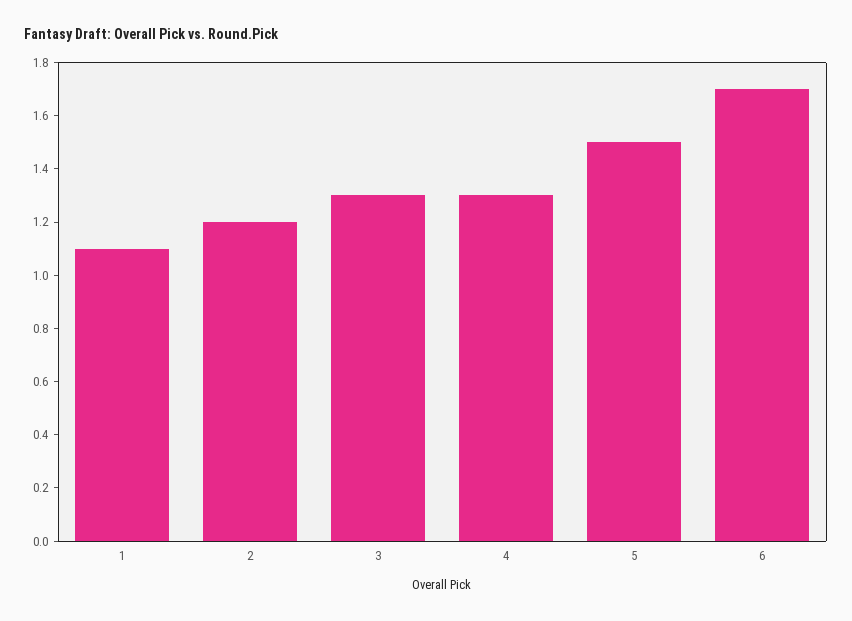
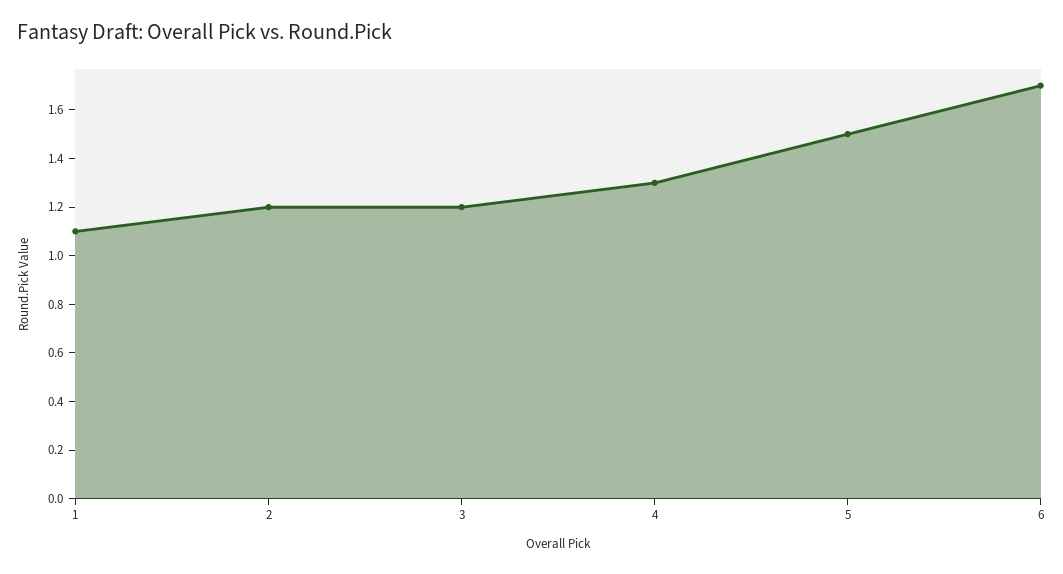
3: 1.3 -> 1.2

